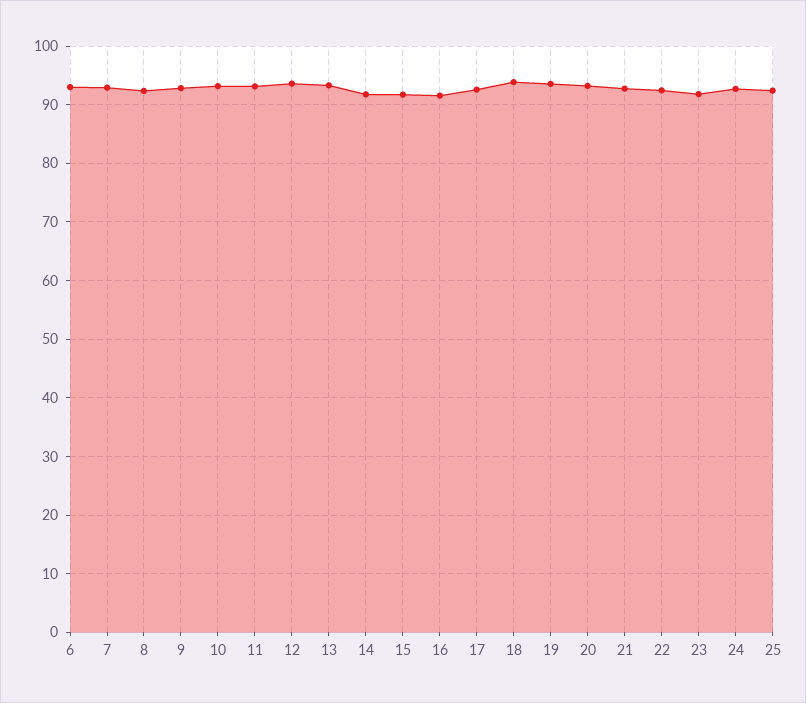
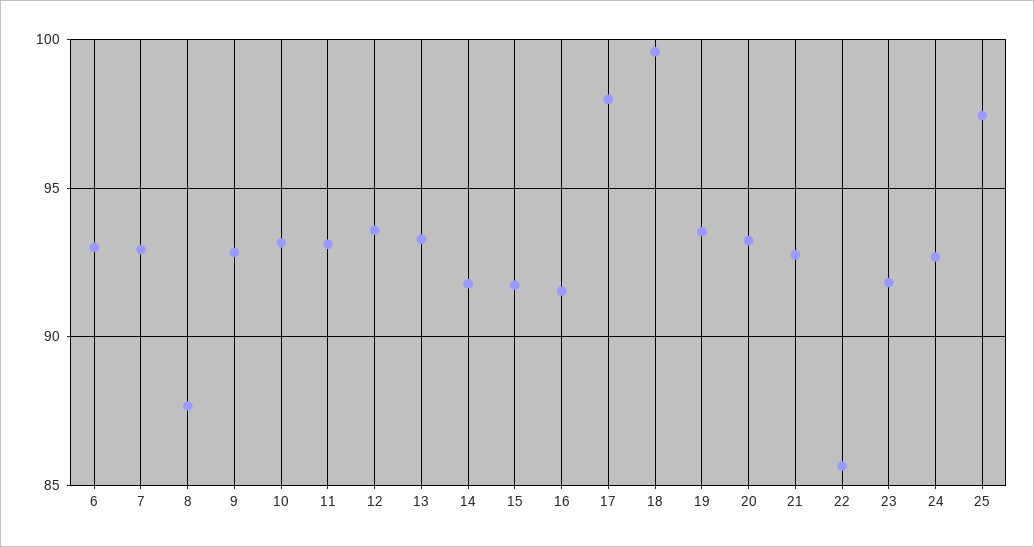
8: 92 -> 87.5
17: 92 -> 98
18: 94 -> 99.5
22: 92 -> 85.5
25: 92 -> 97.5

